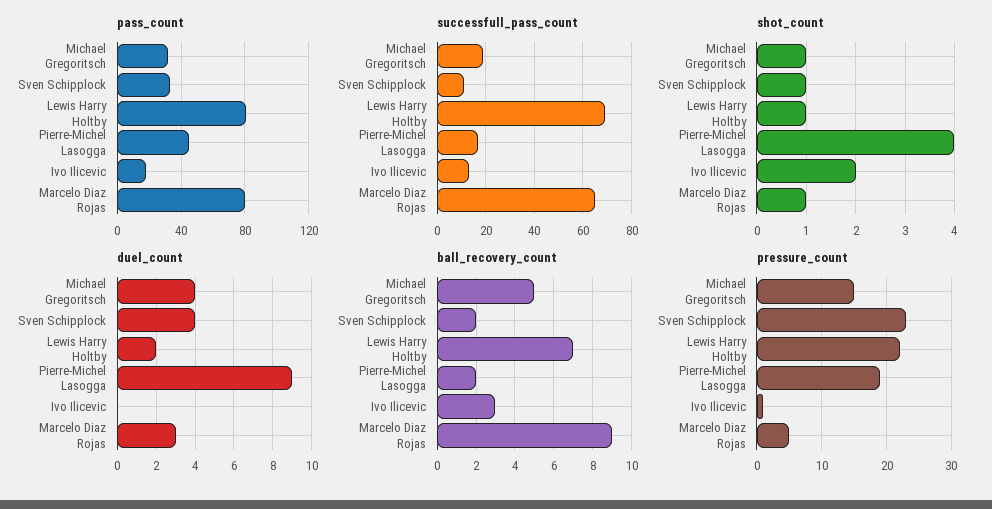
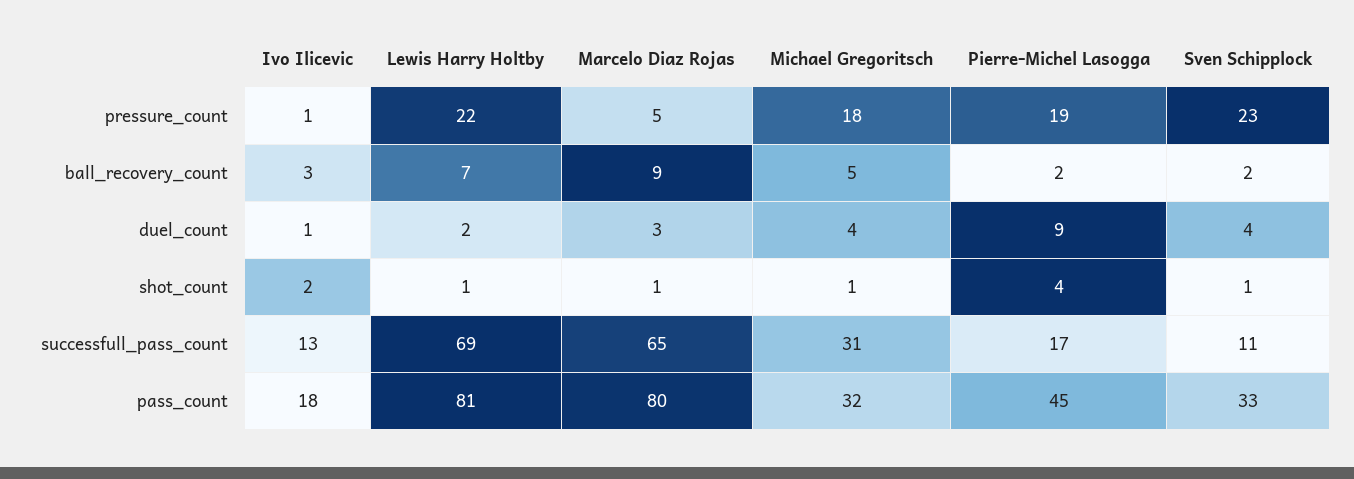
successfull_pass_count, Michael Gregoritsch: 20 -> 31
duel_count, Ivo Ilicevic: 0 -> 1
pressure_count, Michael Gregoritsch: 15 -> 18

